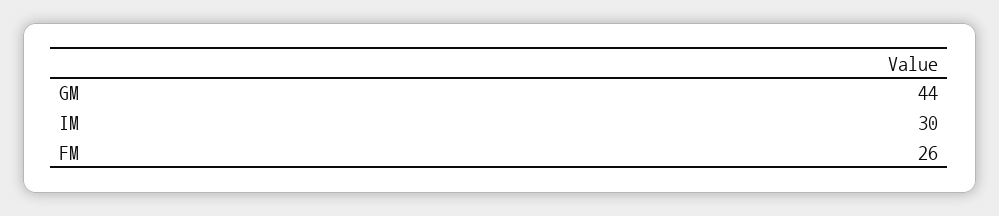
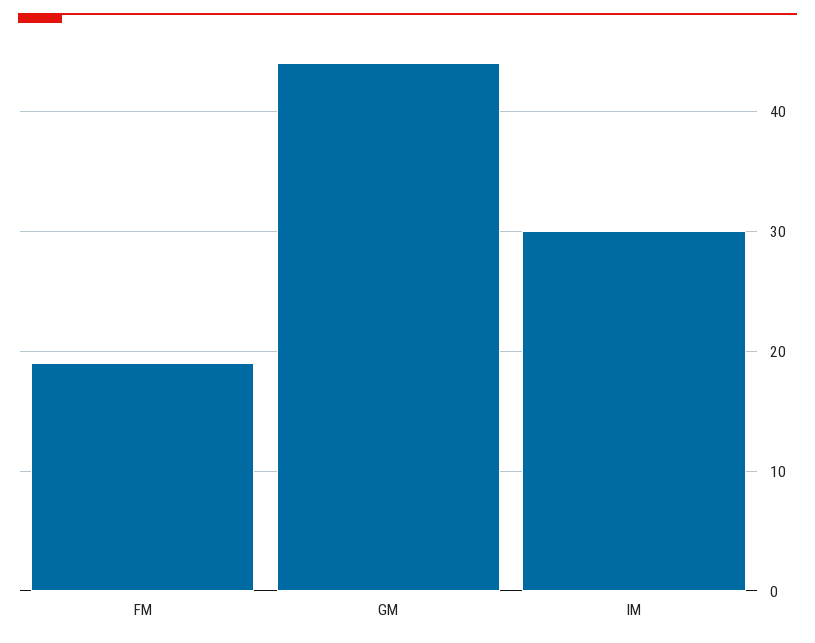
FM: 26 -> 19

